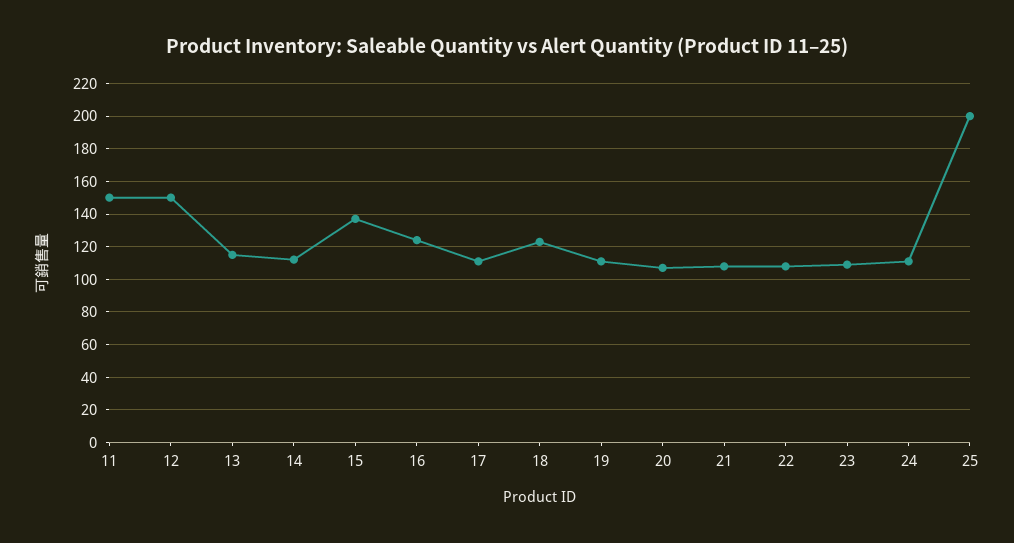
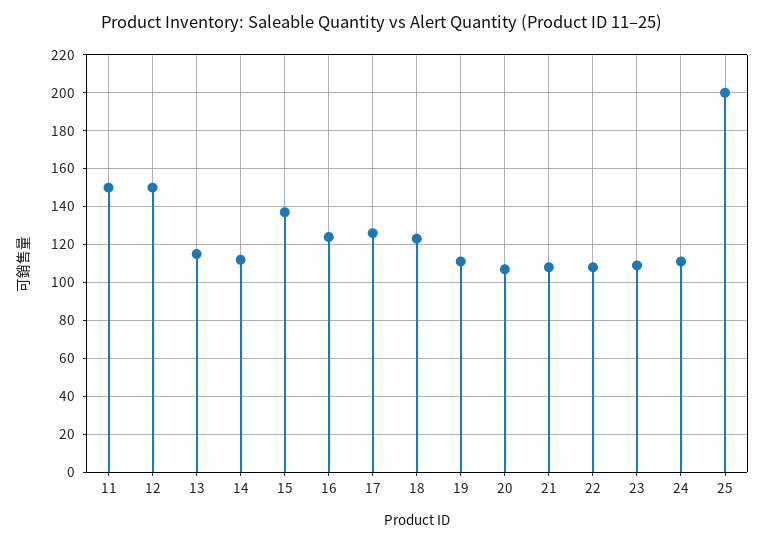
17: 110 -> 125

